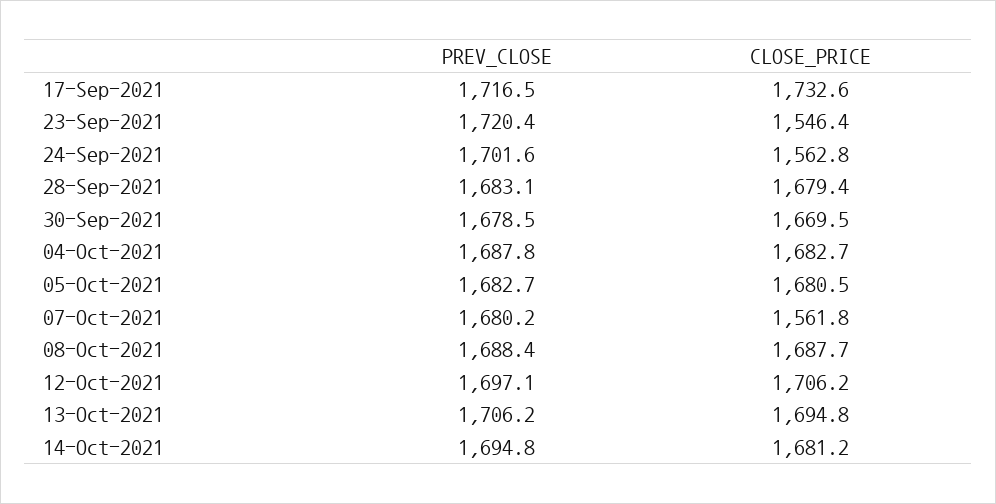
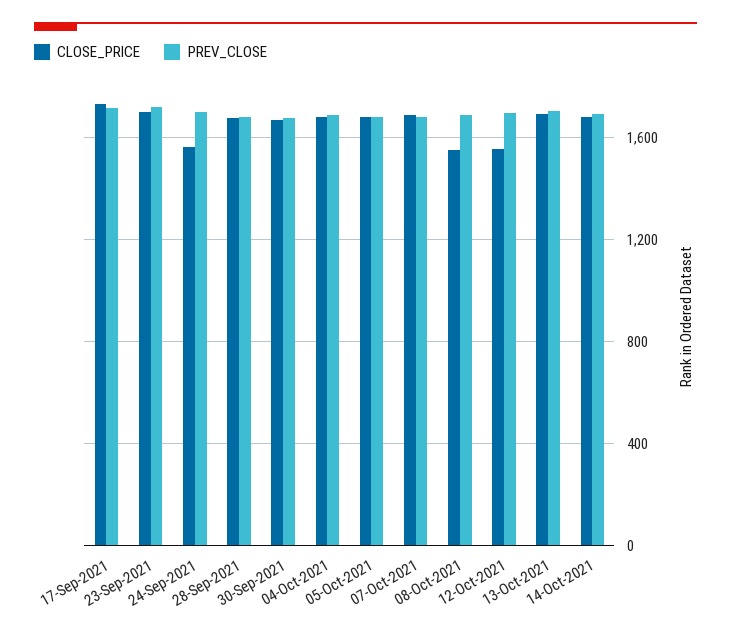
CLOSE_PRICE, 23-Sep-2021: 1546.4 -> 1700
CLOSE_PRICE, 07-Oct-2021: 1561.8 -> 1700
CLOSE_PRICE, 08-Oct-2021: 1687.7 -> 1550
CLOSE_PRICE, 12-Oct-2021: 1706.2 -> 1550

